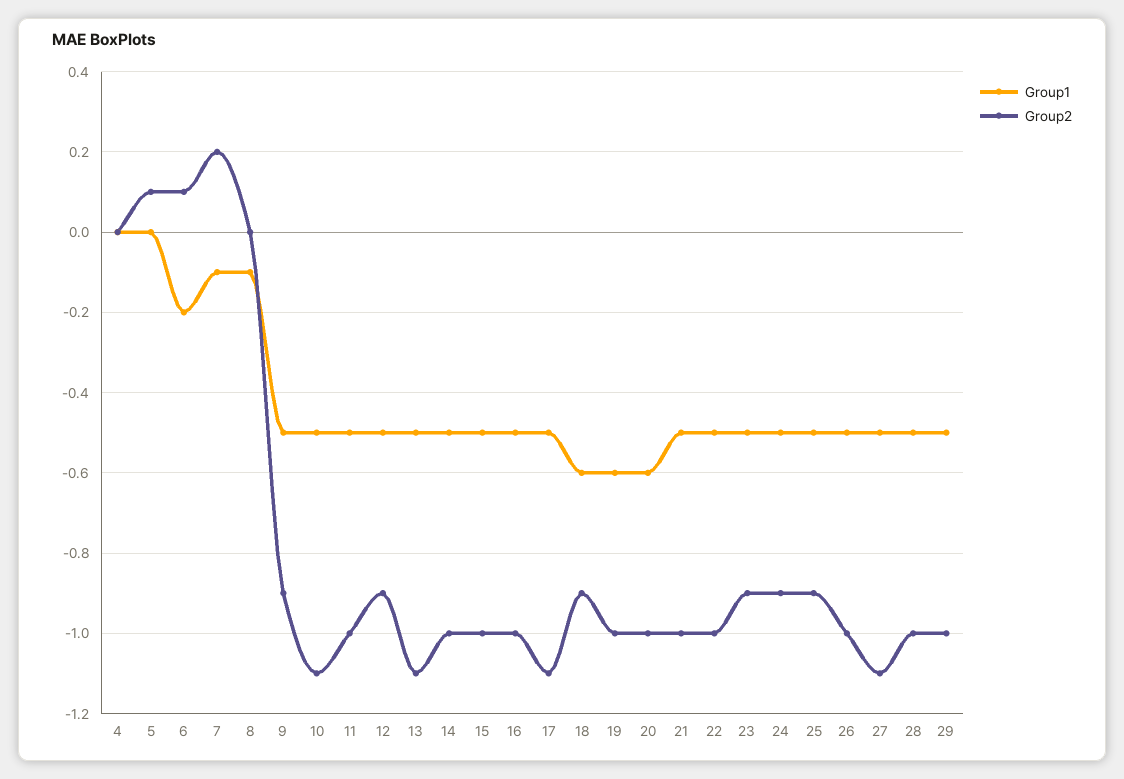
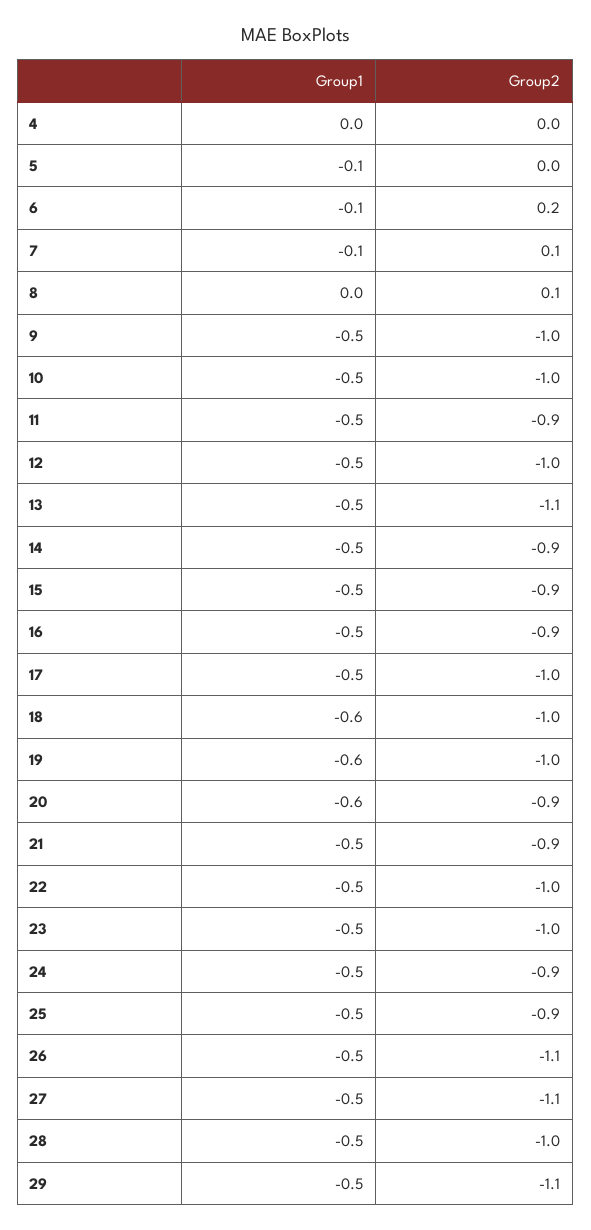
Group1, 5: 0 -> -0.1
Group2, 5: 0.1 -> 0
Group1, 6: -0.2 -> -0.1
Group2, 6: 0.1 -> 0.2
Group2, 7: 0.2 -> 0.1
Group1, 8: -0.1 -> 0
Group2, 8: 0 -> 0.1
Group2, 9: -0.9 -> -1
Group2, 10: -1.1 -> -1
Group2, 11: -1 -> -0.9
Group2, 12: -0.9 -> -1
Group2, 14: -1 -> -0.9
Group2, 15: -1 -> -0.9
Group2, 16: -1 -> -0.9
Group2, 17: -1.1 -> -1
Group2, 18: -0.9 -> -1
Group2, 20: -1 -> -0.9
Group2, 21: -1 -> -0.9
Group2, 23: -0.9 -> -1
Group2, 26: -1 -> -1.1
Group2, 29: -1 -> -1.1

